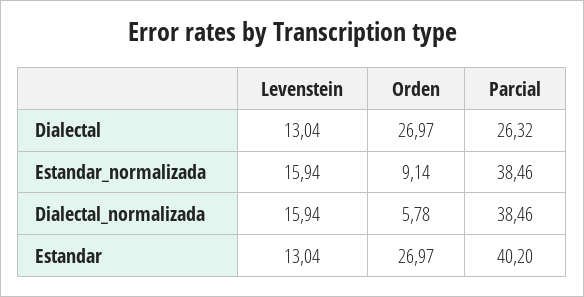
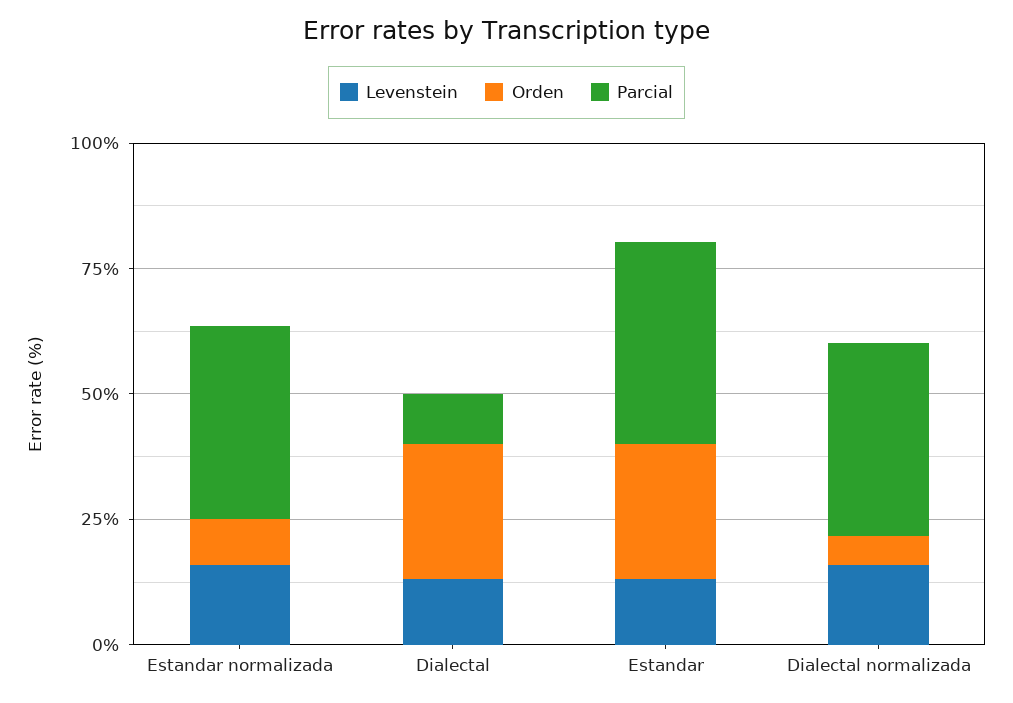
Parcial, Dialectal: 26.32 -> 10

